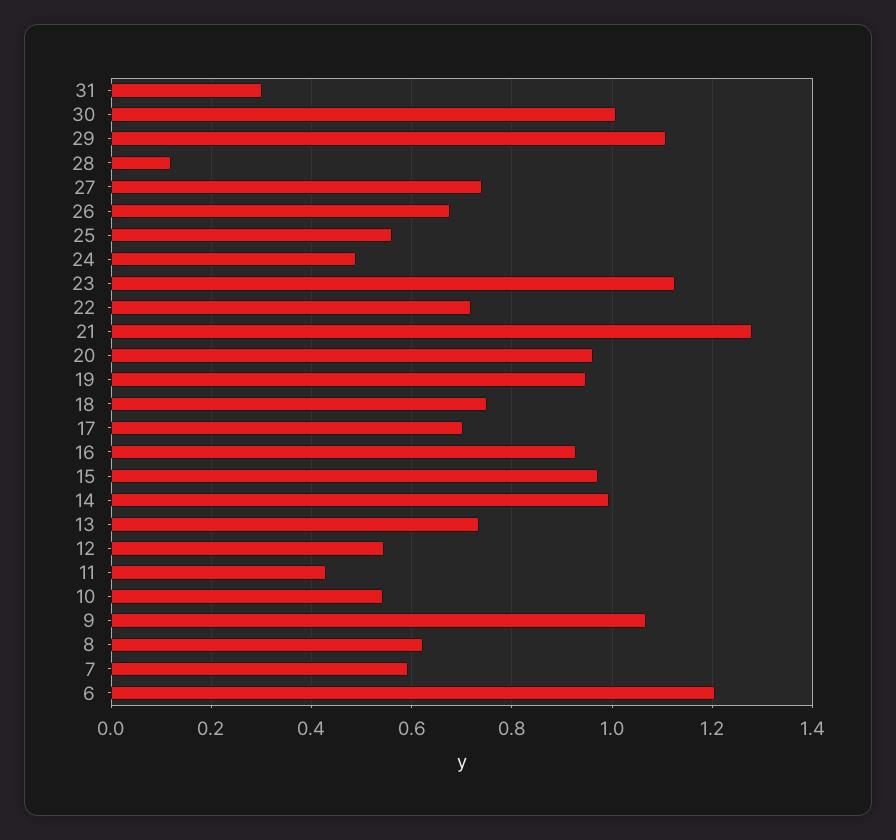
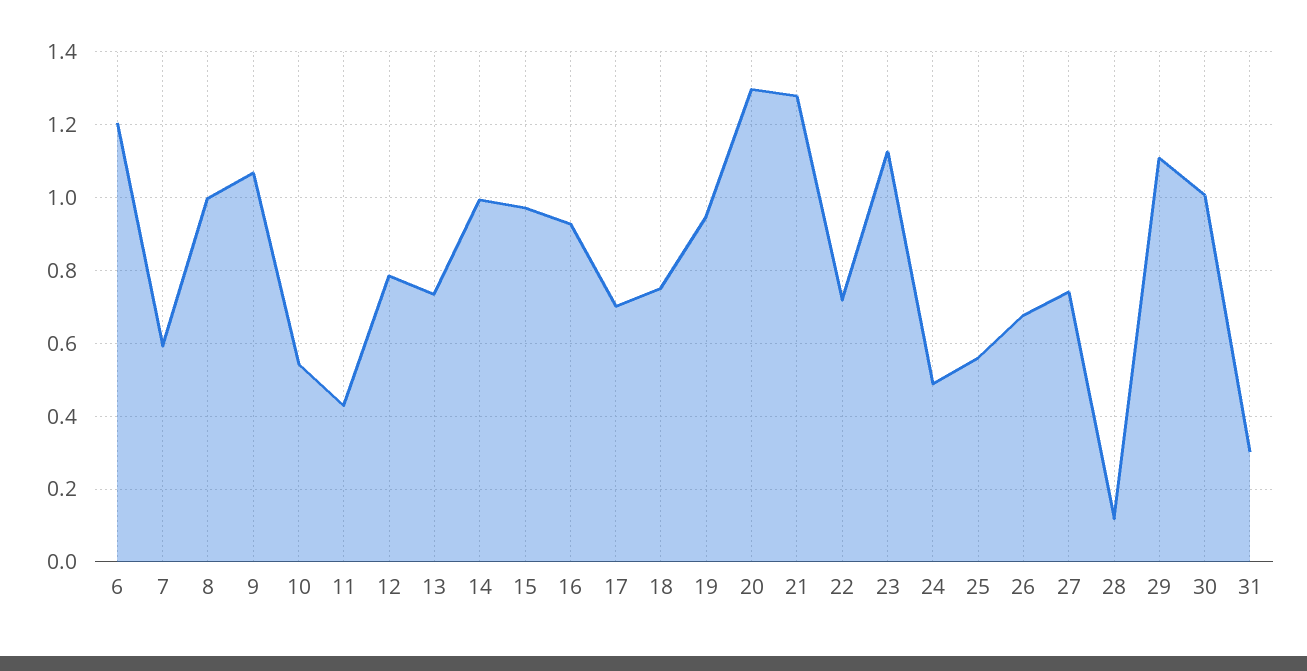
20: 0.96 -> 1.3
12: 0.54 -> 0.78
8: 0.62 -> 1

